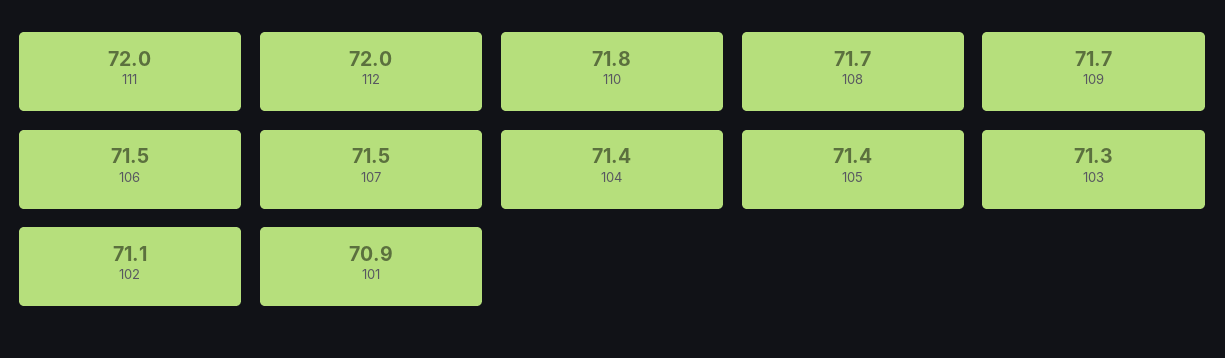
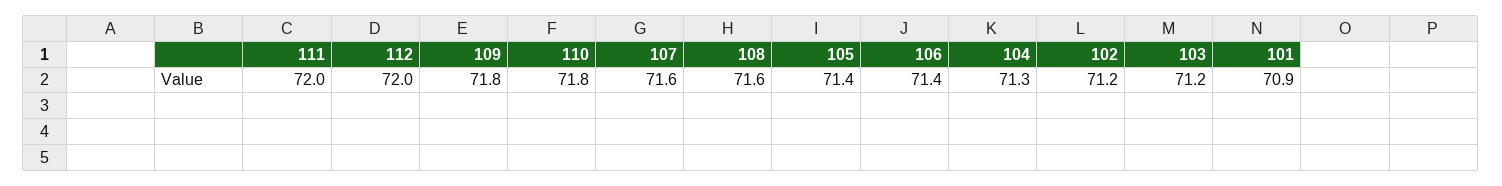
108: 71.7 -> 71.6
109: 71.7 -> 71.8
106: 71.5 -> 71.4
107: 71.5 -> 71.6
104: 71.4 -> 71.3
103: 71.3 -> 71.2
102: 71.1 -> 71.2

